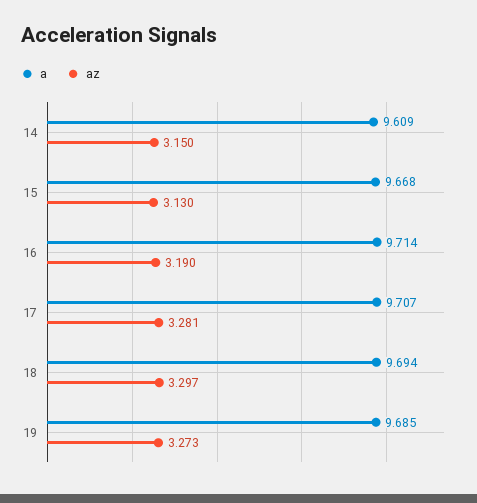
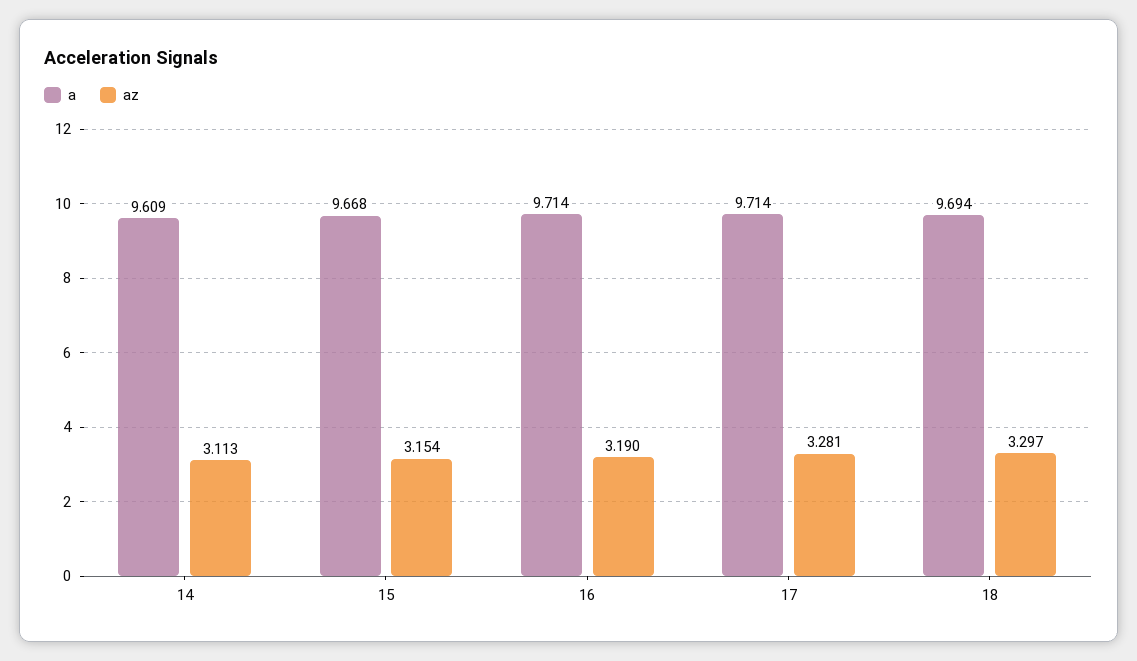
az, 14: 3.15 -> 3.113
az, 15: 3.13 -> 3.154
a, 17: 9.707 -> 9.714
a, 19: 9.685 -> none
az, 19: 3.273 -> none

